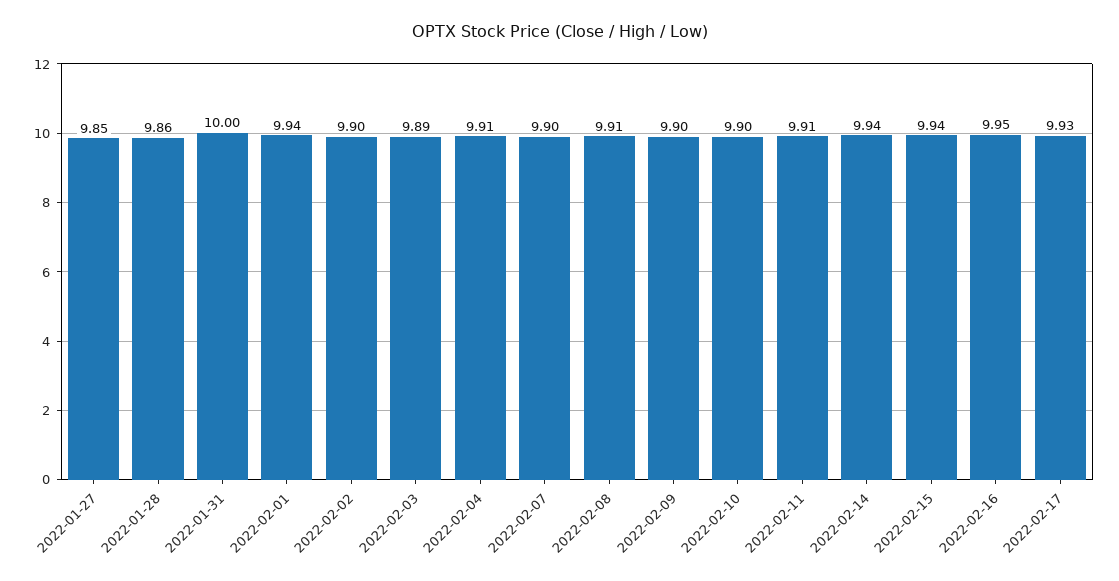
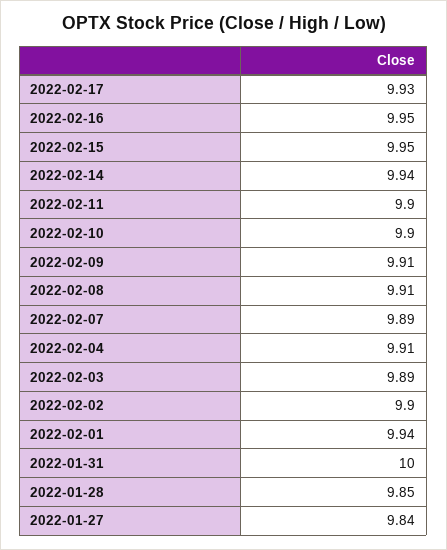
2022-01-27: 9.85 -> 9.84
2022-01-28: 9.86 -> 9.85
2022-02-07: 9.9 -> 9.89
2022-02-09: 9.9 -> 9.91
2022-02-11: 9.91 -> 9.9
2022-02-15: 9.94 -> 9.95

